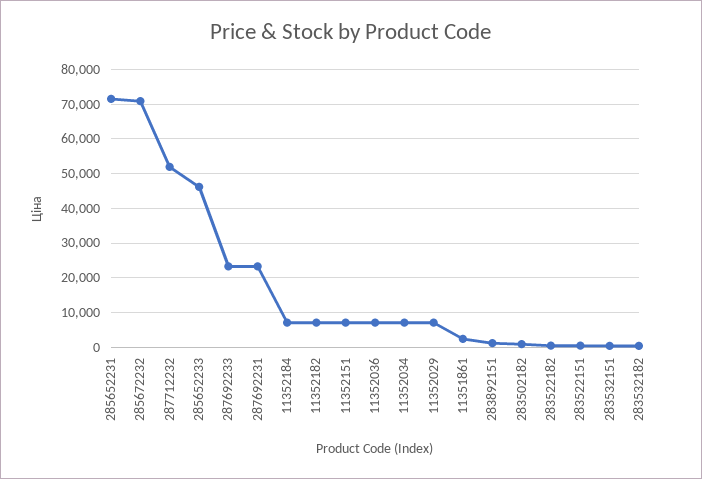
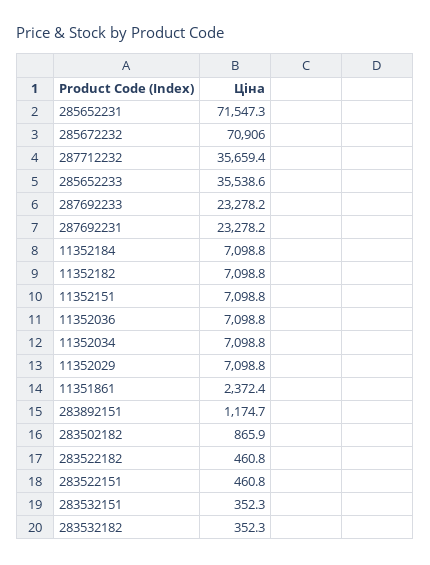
287712232: 52000 -> 35659.4
285652233: 46000 -> 35538.6

